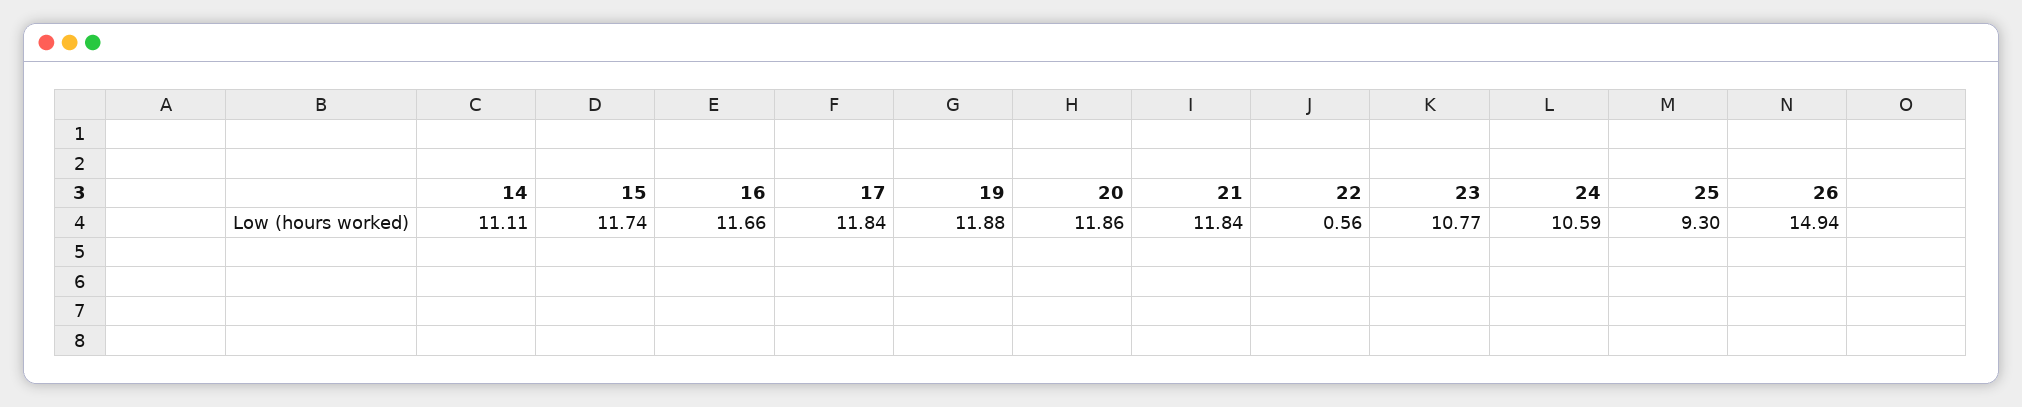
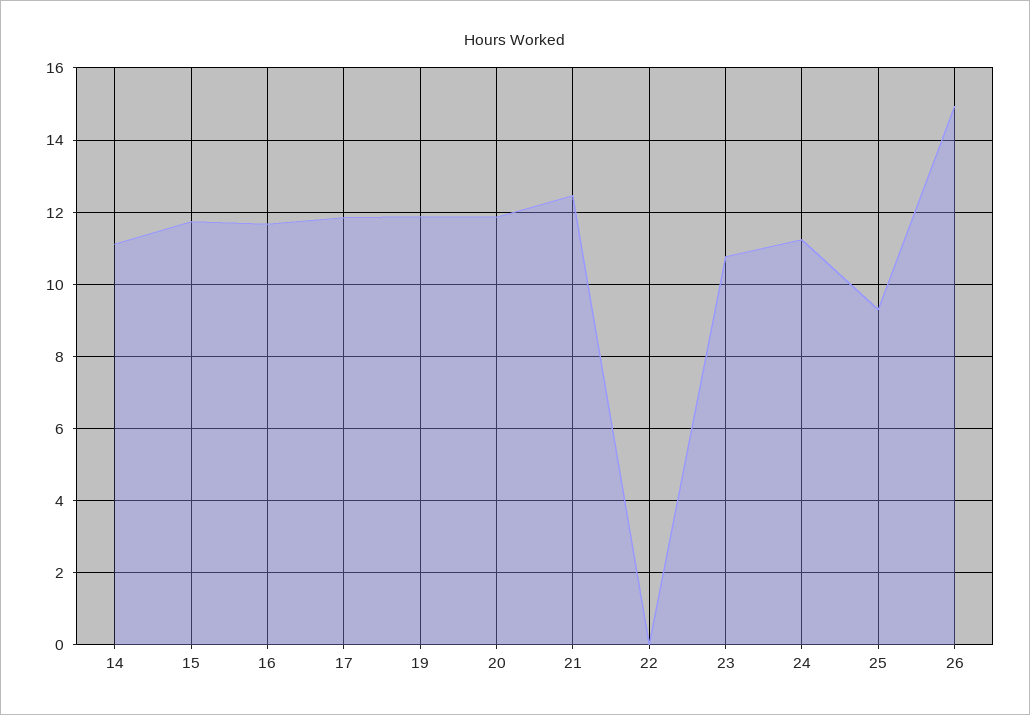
21: 11.84 -> 12.4
22: 0.56 -> 0
24: 10.59 -> 11.2

